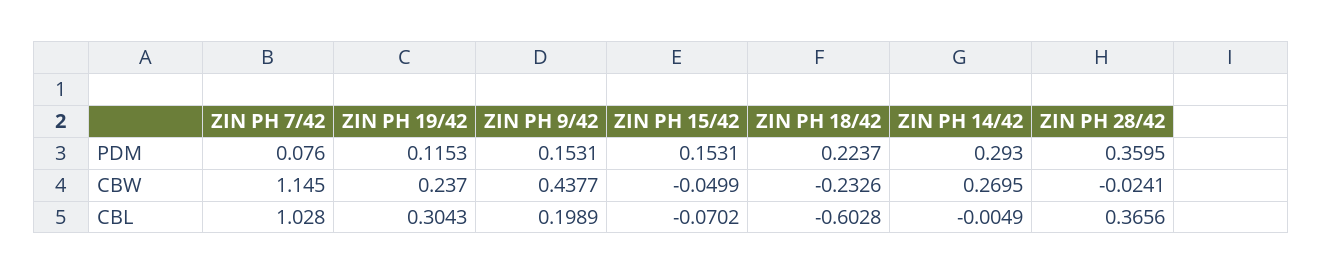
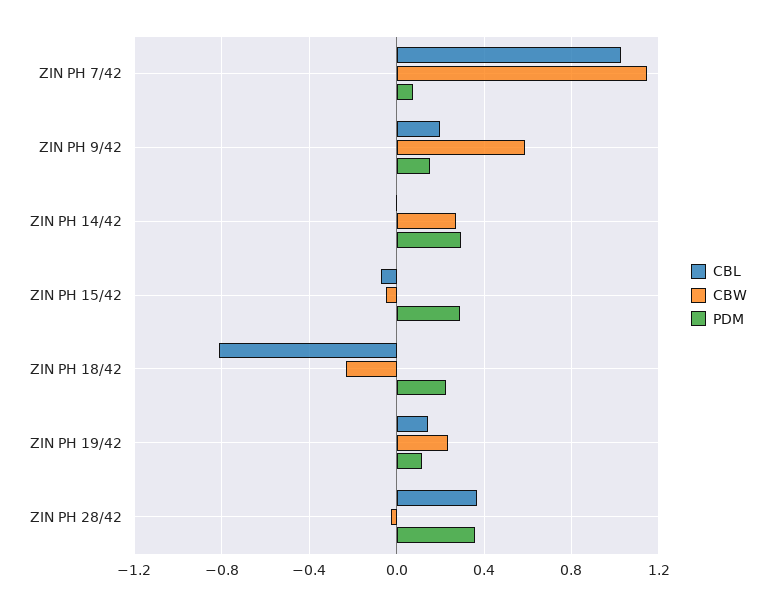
PDM, ZIN PH 15/42: 0.1531 -> 0.3
CBW, ZIN PH 9/42: 0.4377 -> 0.6
CBL, ZIN PH 19/42: 0.3043 -> 0.15
CBL, ZIN PH 18/42: -0.6028 -> -0.8

